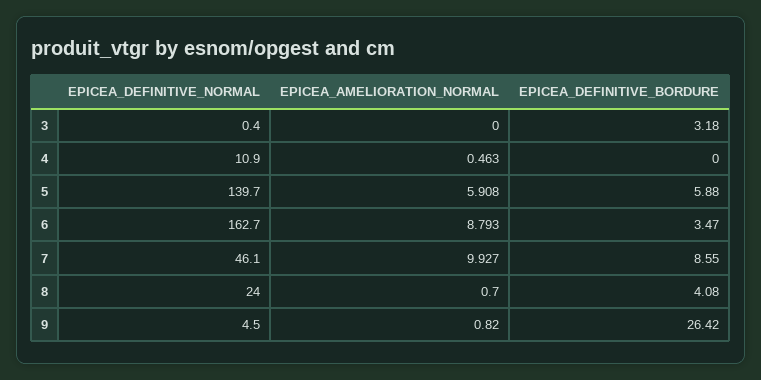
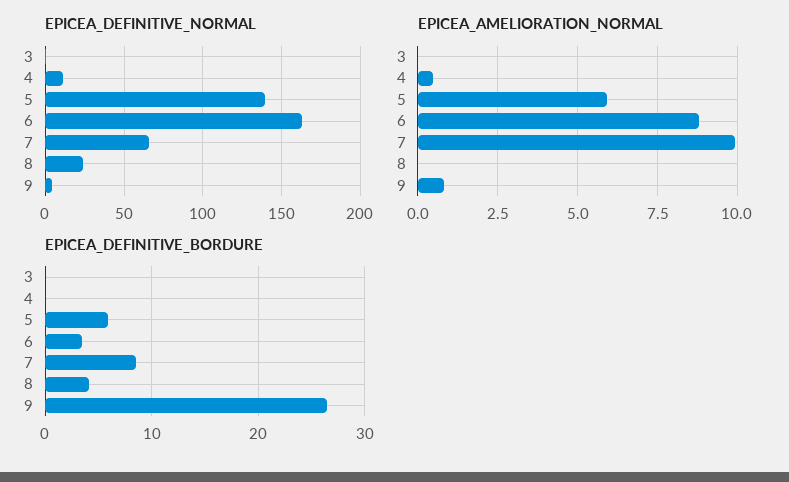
EPICEA_DEFINITIVE_BORDURE, 3: 3.18 -> 0
EPICEA_DEFINITIVE_NORMAL, 7: 46.1 -> 65
EPICEA_AMELIORATION_NORMAL, 8: 0.7 -> 0

